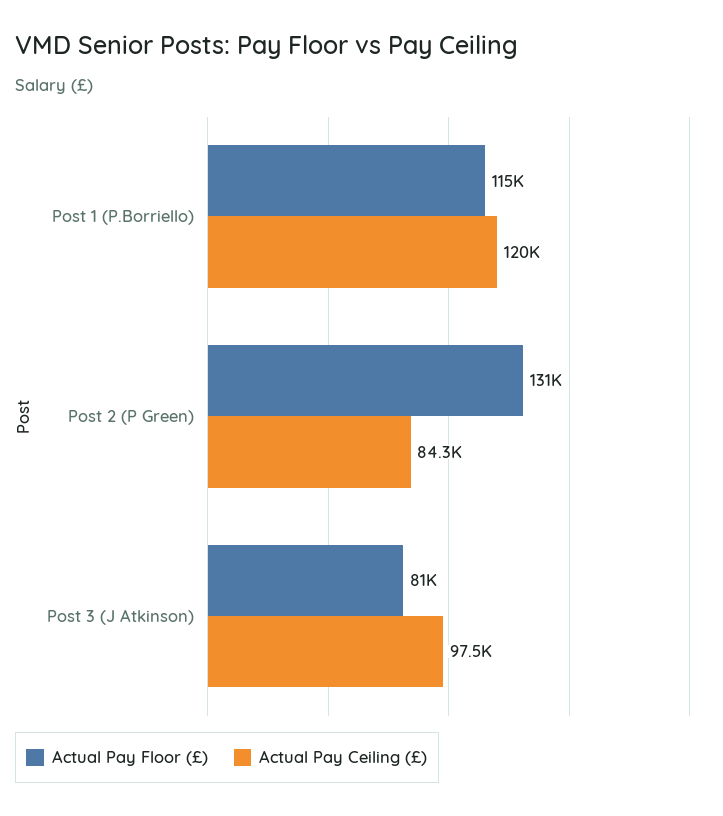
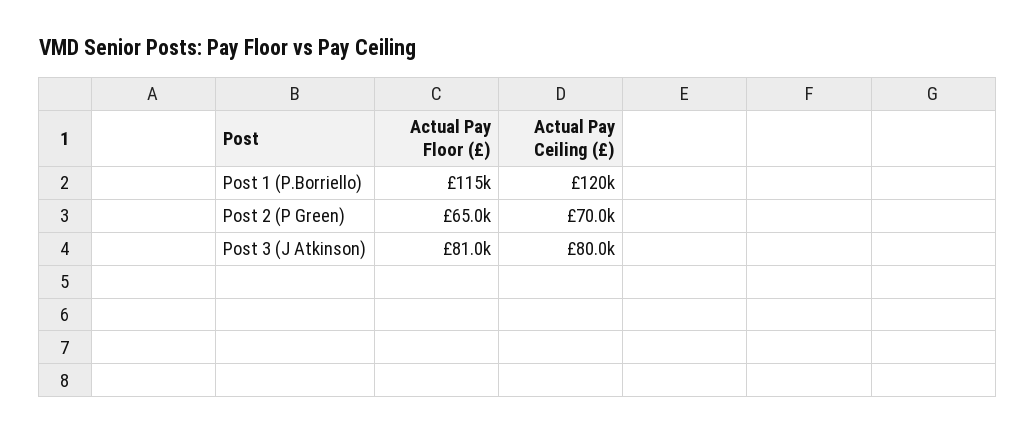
Actual Pay Floor (£), Post 2 (P Green): 131000 -> 65000
Actual Pay Ceiling (£), Post 2 (P Green): 84300 -> 70000
Actual Pay Ceiling (£), Post 3 (J Atkinson): 97500 -> 80000

